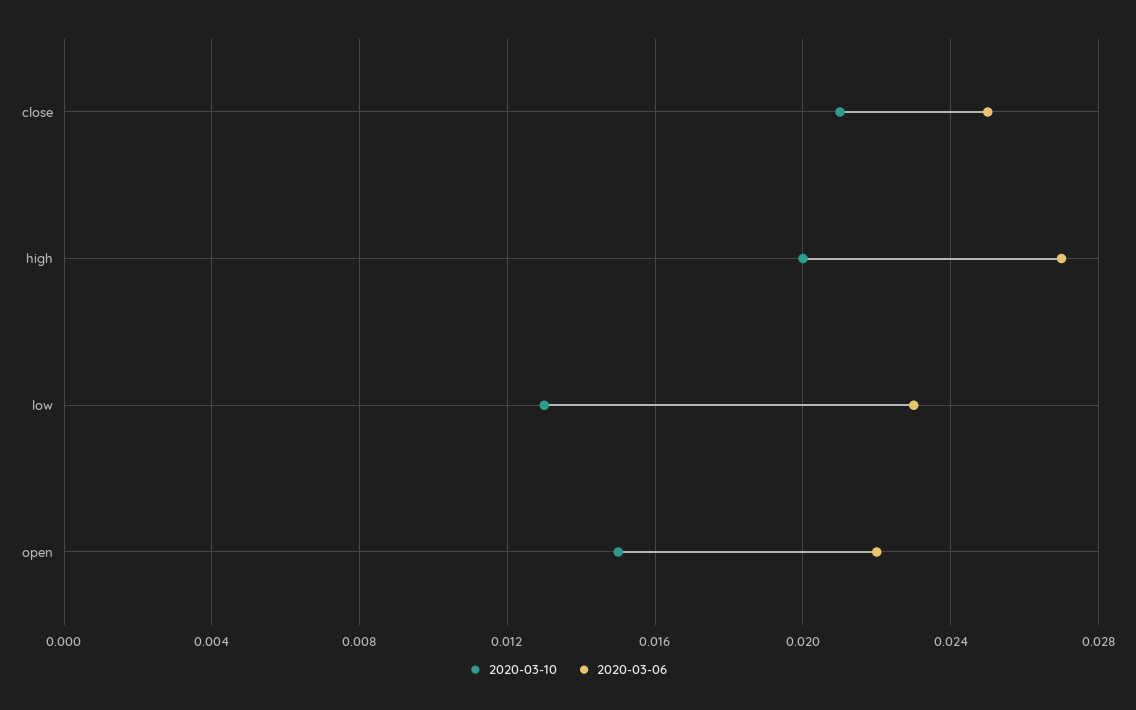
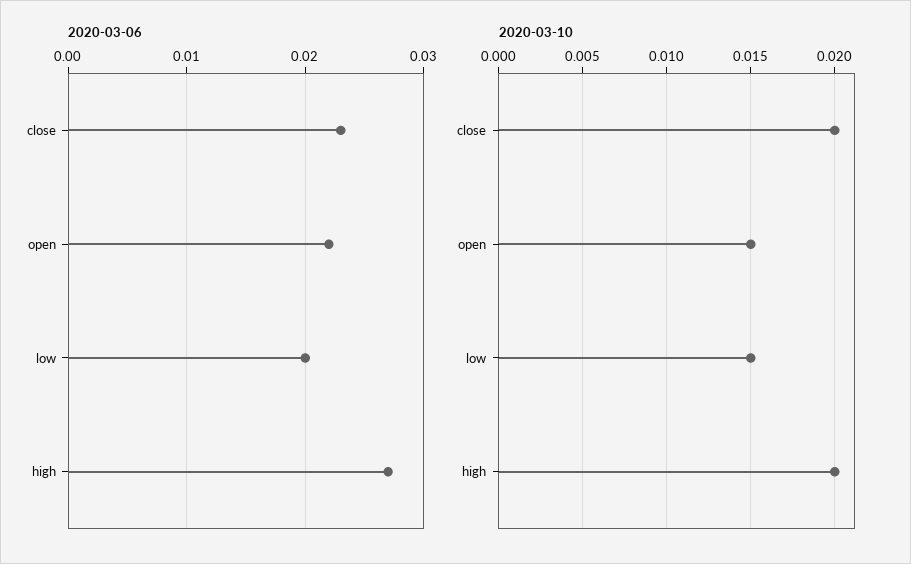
2020-03-10, close: 0.021 -> 0.02
2020-03-06, close: 0.025 -> 0.023
2020-03-10, low: 0.013 -> 0.015
2020-03-06, low: 0.023 -> 0.02

